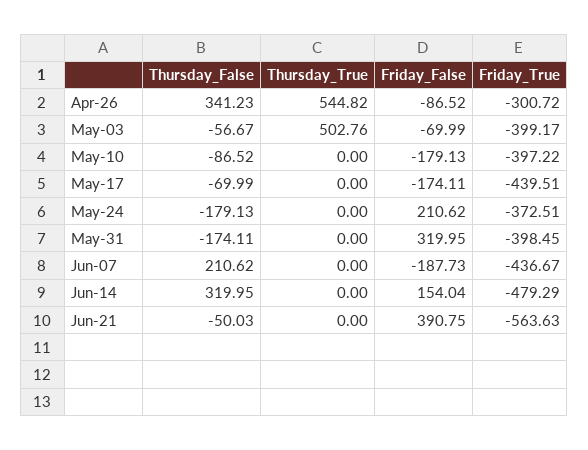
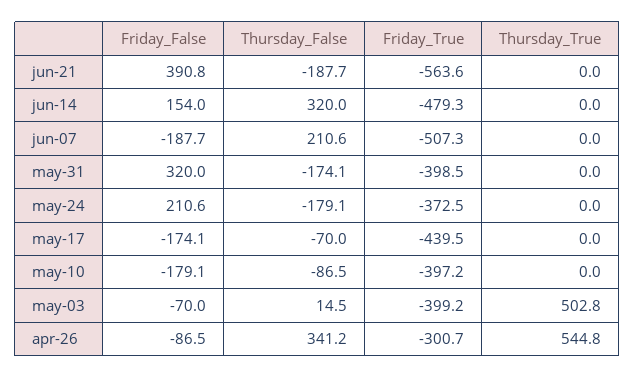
Thursday_False, May-03: -56.67 -> 14.5
Friday_True, Jun-07: -436.67 -> -507.3
Thursday_False, Jun-21: -50.03 -> -187.7

